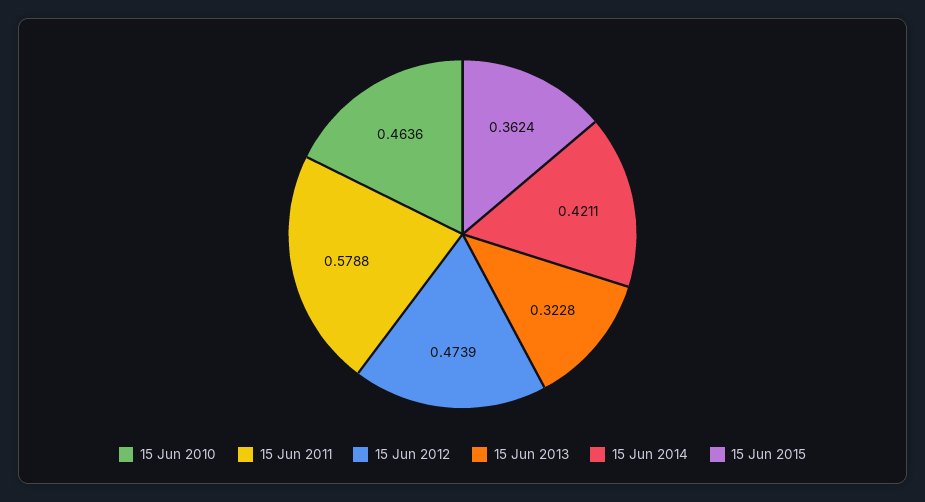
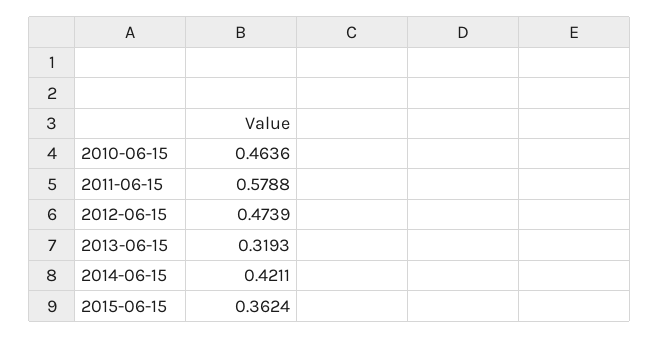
15 Jun 2013: 0.3228 -> 0.3193

